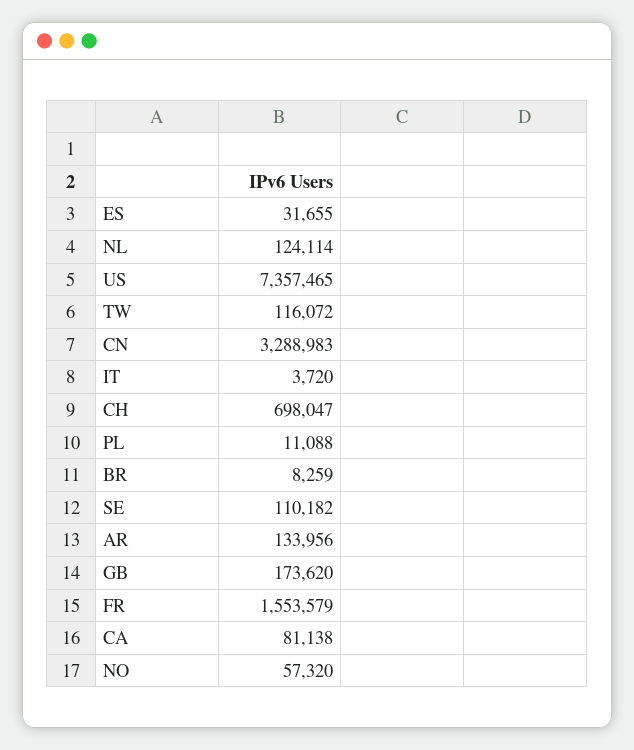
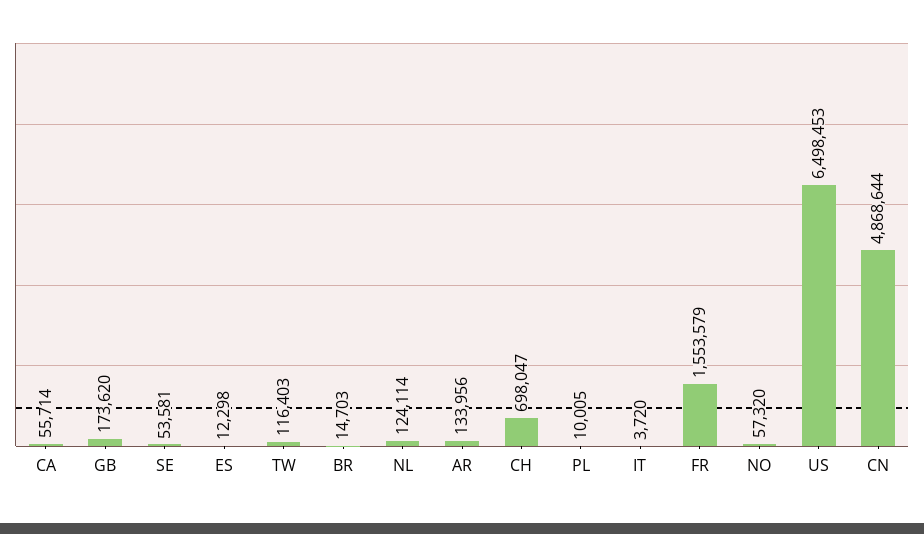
ES: 31655 -> 12298
US: 7357465 -> 6498453
TW: 116072 -> 116403
CN: 3288983 -> 4868644
PL: 11088 -> 10005
BR: 8259 -> 14703
SE: 110182 -> 53581
CA: 81138 -> 55714

